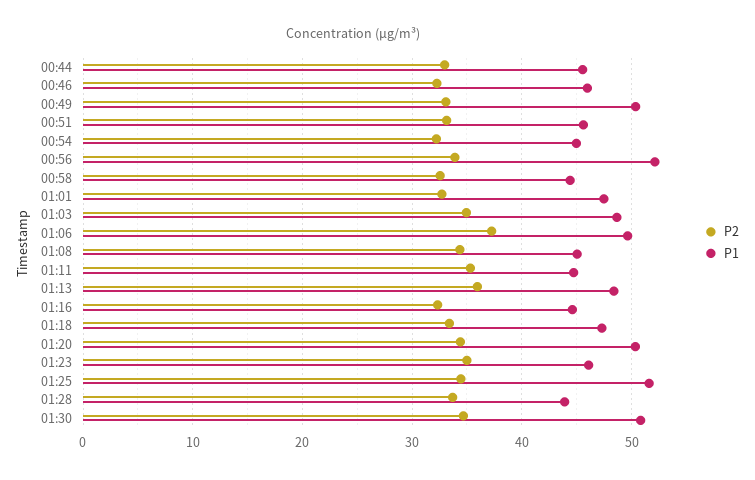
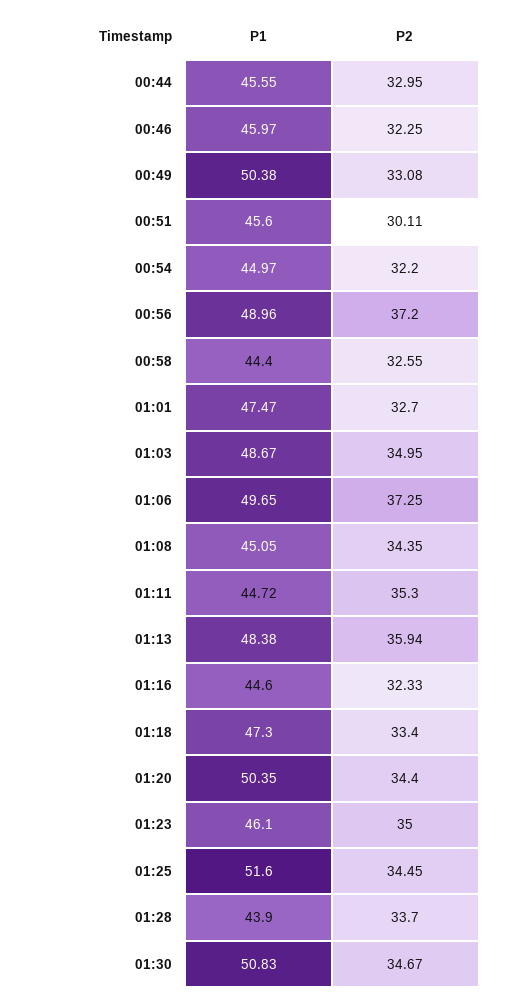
P2, 00:51: 33 -> 30.11
P2, 00:56: 34 -> 37.2
P1, 00:56: 52 -> 48.96

